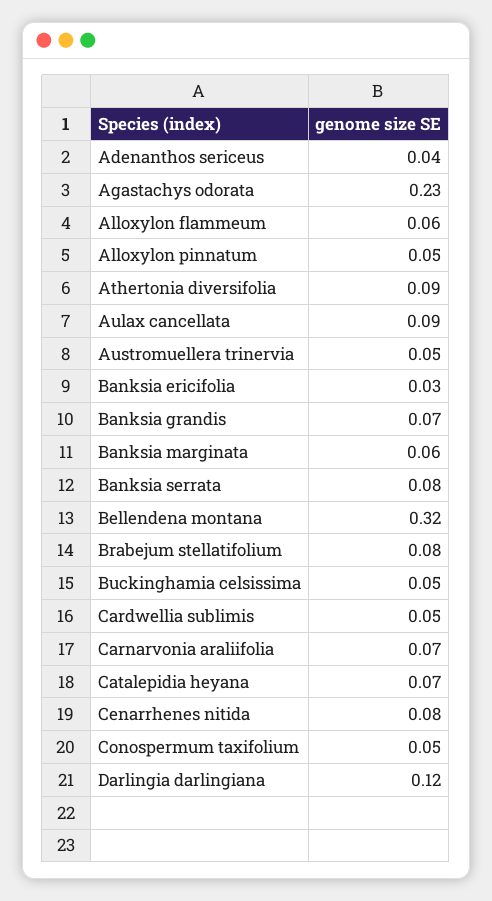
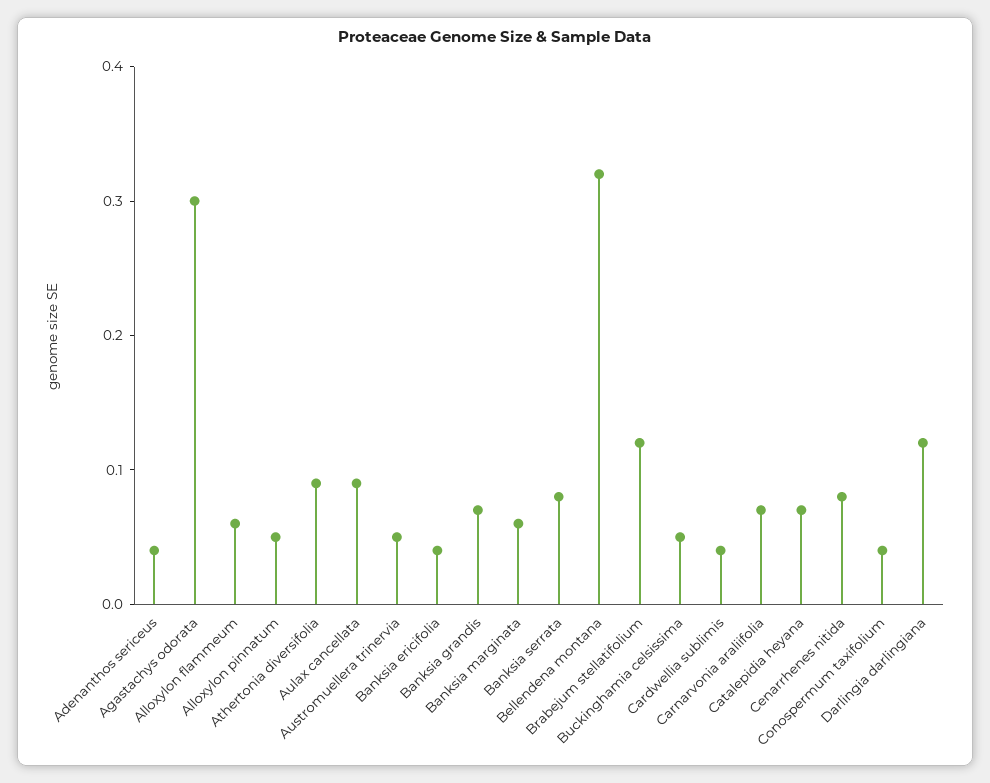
Agastachys odorata: 0.23 -> 0.3
Banksia ericifolia: 0.03 -> 0.04
Brabejum stellatifolium: 0.08 -> 0.12
Cardwellia sublimis: 0.05 -> 0.04
Conospermum taxifolium: 0.05 -> 0.04

